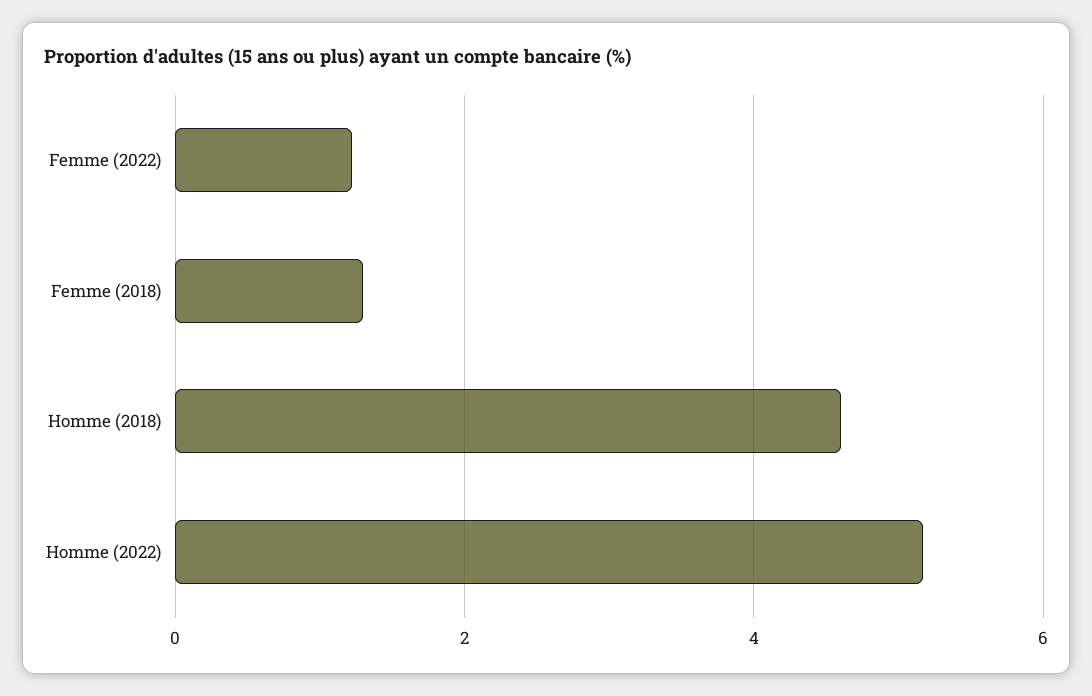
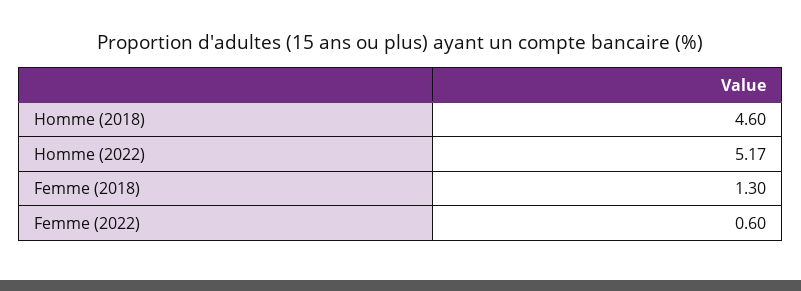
Femme (2022): 1.2 -> 0.6

